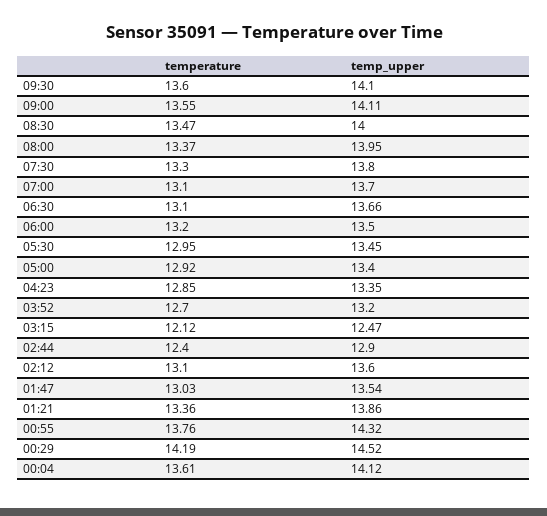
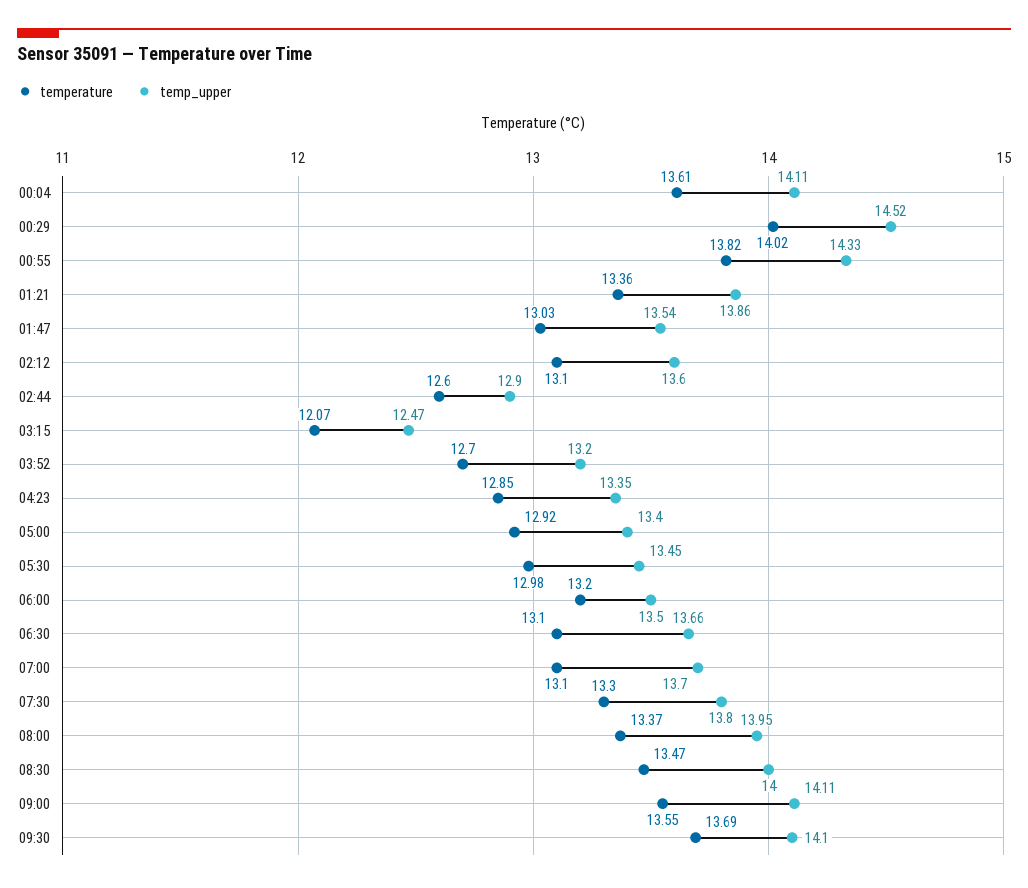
temperature, 09:30: 13.6 -> 13.69
temperature, 05:30: 12.95 -> 12.98
temperature, 03:15: 12.12 -> 12.07
temperature, 02:44: 12.4 -> 12.6
temperature, 00:55: 13.76 -> 13.82
temp_upper, 00:55: 14.32 -> 14.33
temperature, 00:29: 14.19 -> 14.02
temp_upper, 00:04: 14.12 -> 14.11

